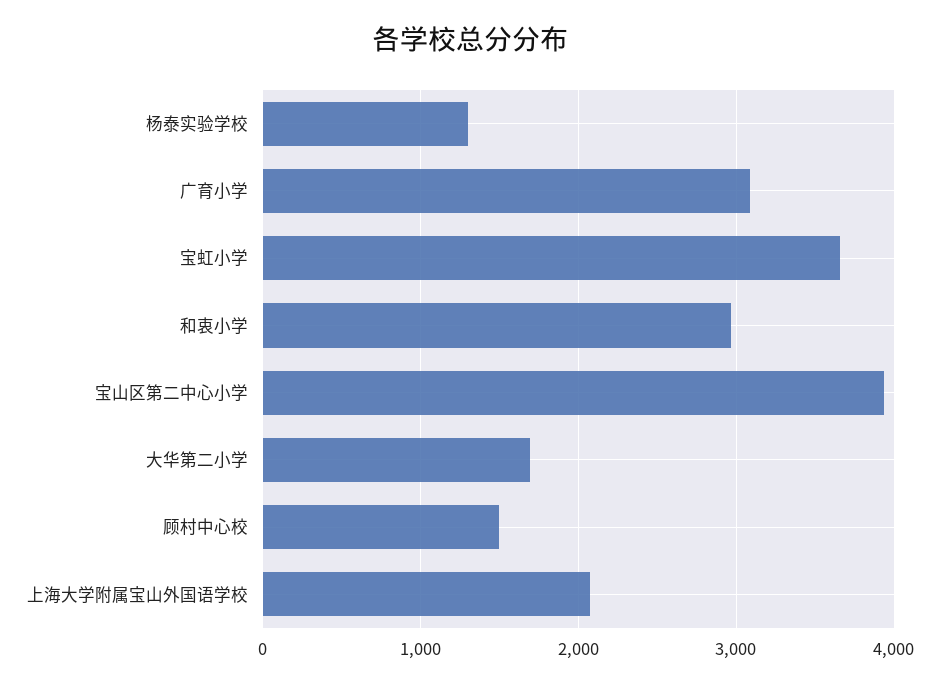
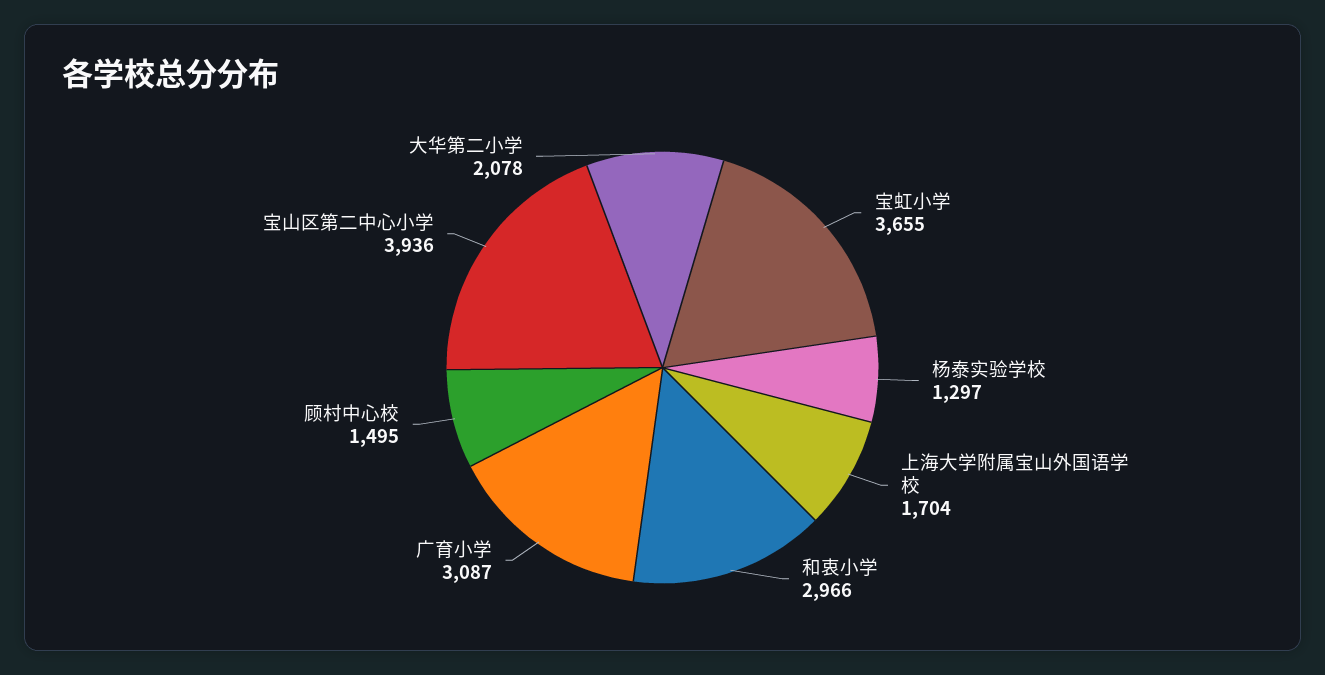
大华第二小学: 1700 -> 2078
上海大学附属宝山外国语学校: 2100 -> 1704

